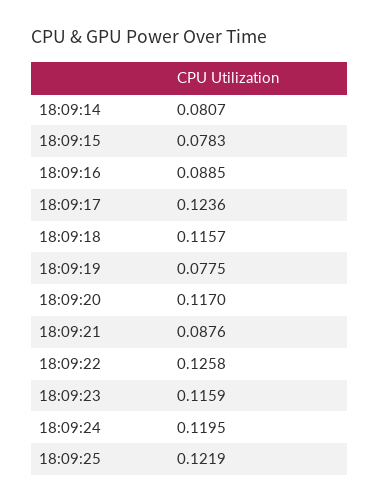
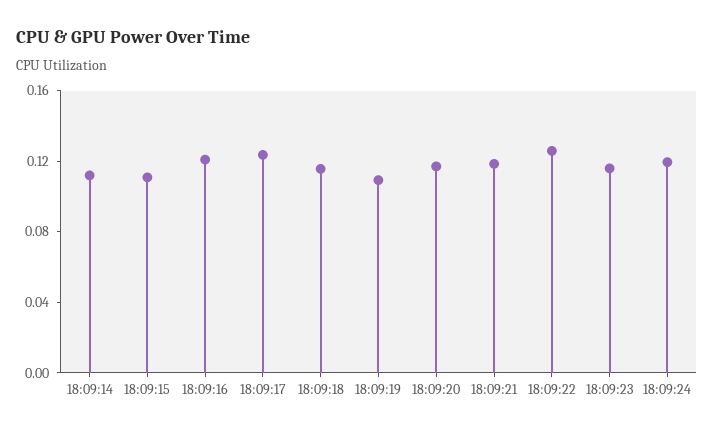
18:09:14: 0.0807 -> 0.11
18:09:15: 0.0783 -> 0.11
18:09:16: 0.0885 -> 0.12
18:09:19: 0.0775 -> 0.11
18:09:21: 0.0876 -> 0.12
18:09:25: 0.1219 -> none

